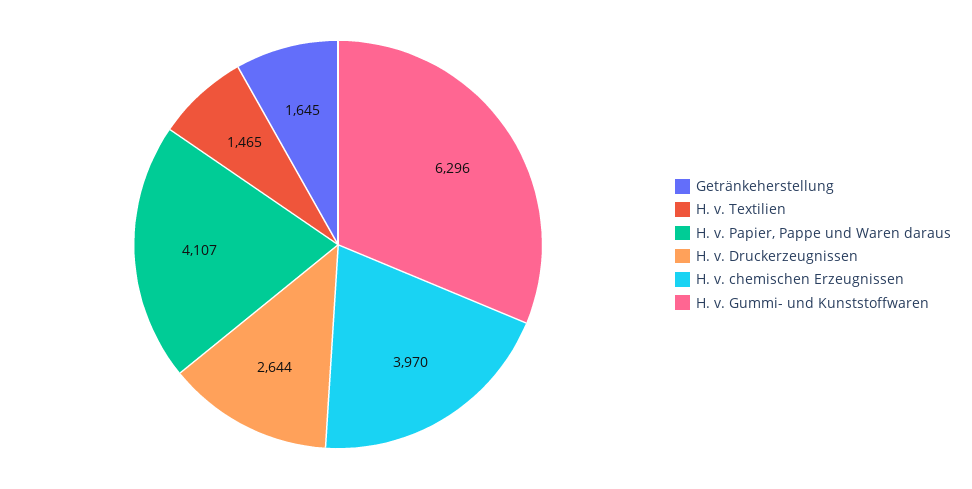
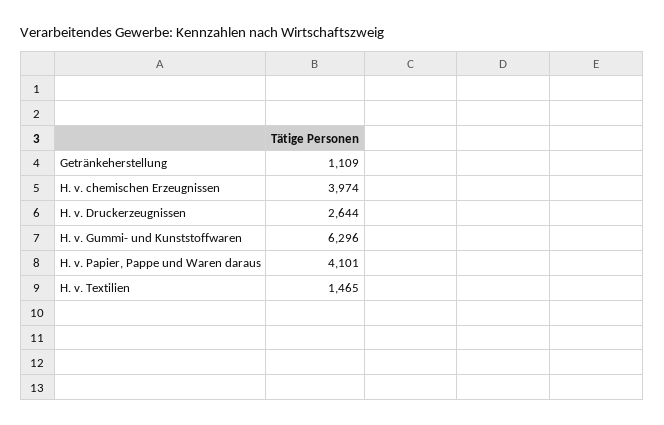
Getränkeherstellung: 1645 -> 1109
H. v. Papier, Pappe und Waren daraus: 4107 -> 4101
H. v. chemischen Erzeugnissen: 3970 -> 3974

